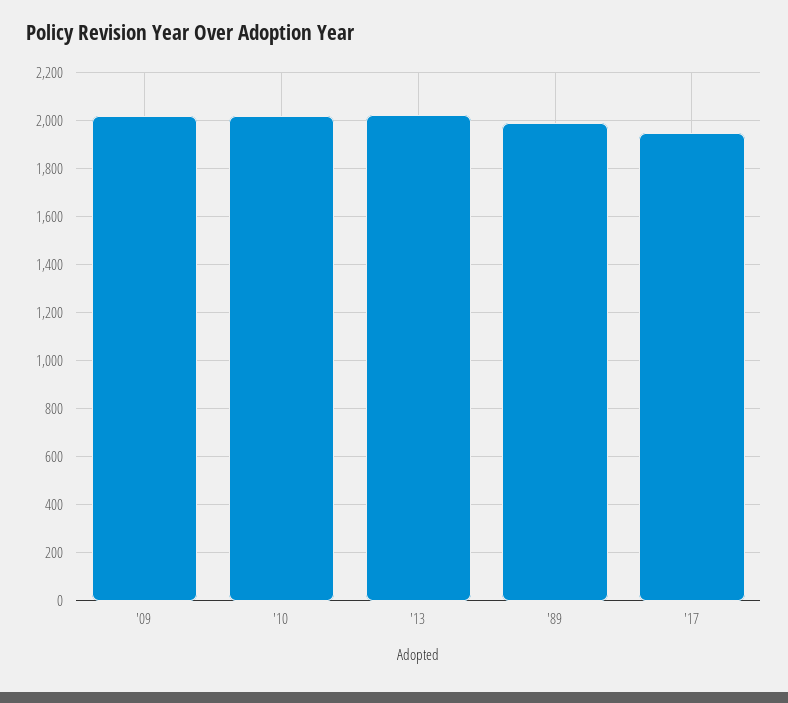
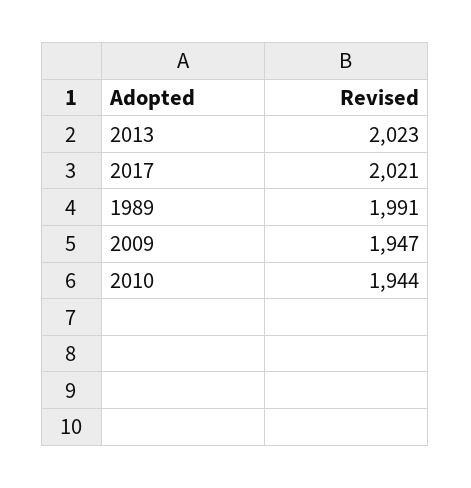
'09: 2025 -> 1947
'10: 2025 -> 1944
'17: 1950 -> 2021

